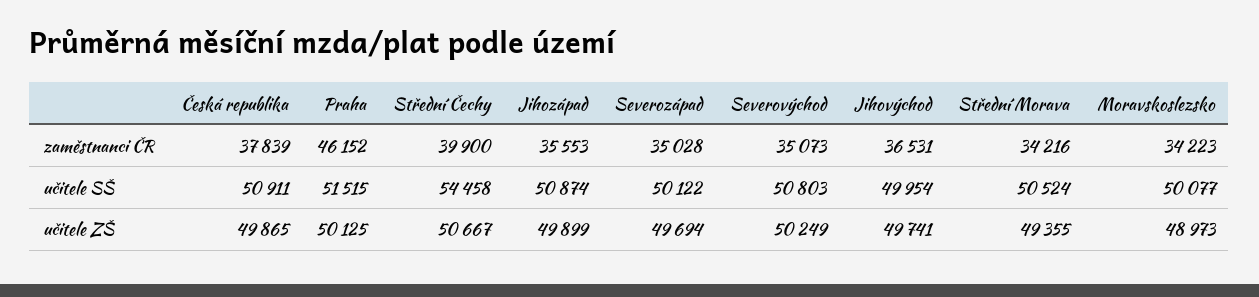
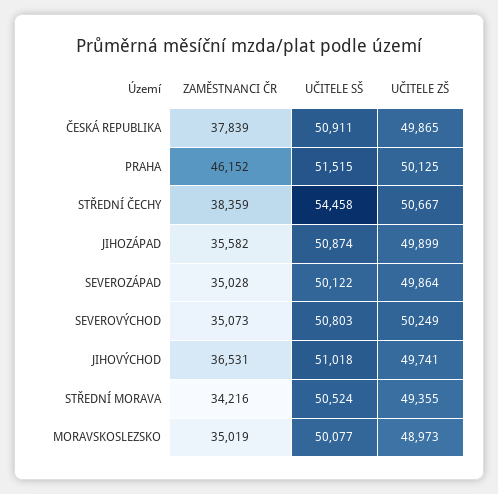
Střední Čechy, zaměstnanci ČR: 39900 -> 38359
Jihozápad, zaměstnanci ČR: 35553 -> 35582
Moravskoslezsko, zaměstnanci ČR: 34223 -> 35019
Jihovýchod, učitele SŠ: 49954 -> 51018
Severozápad, učitele ZŠ: 49694 -> 49864

